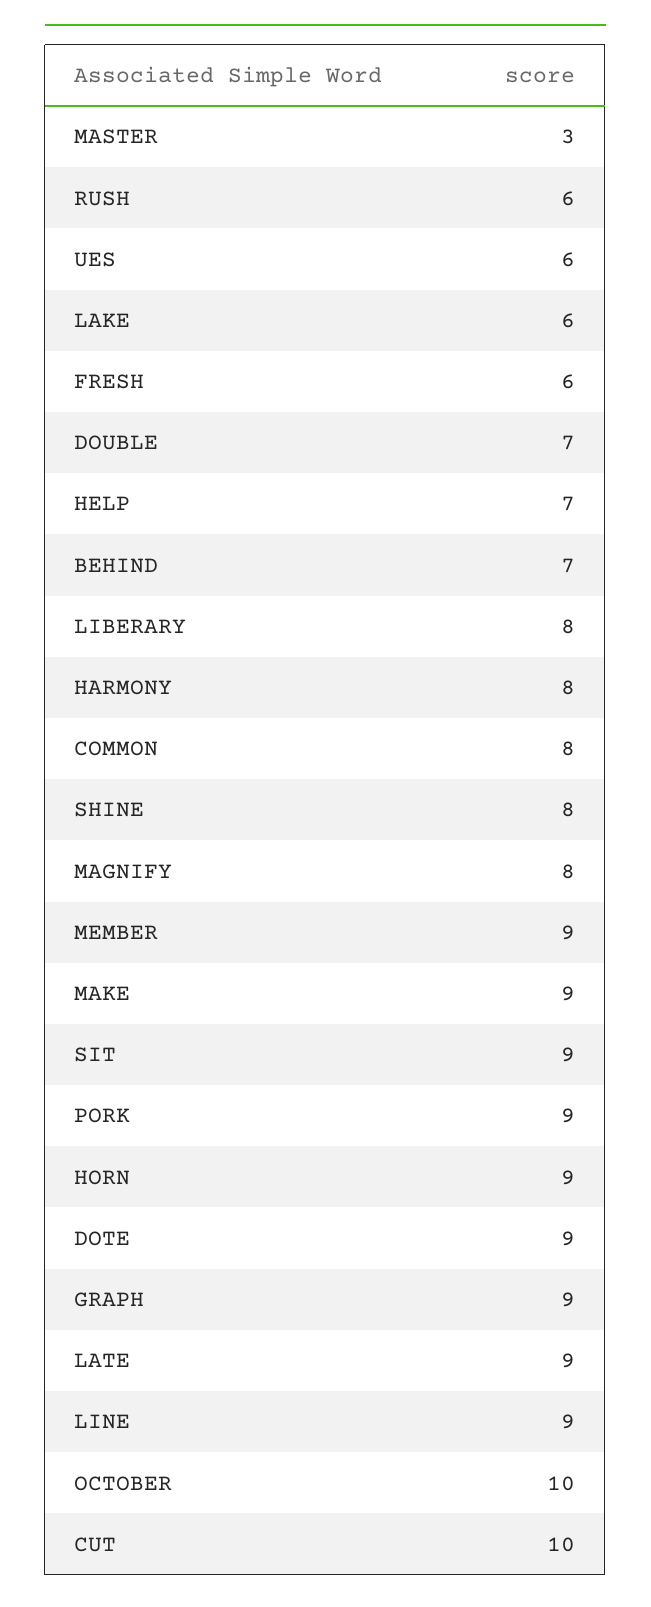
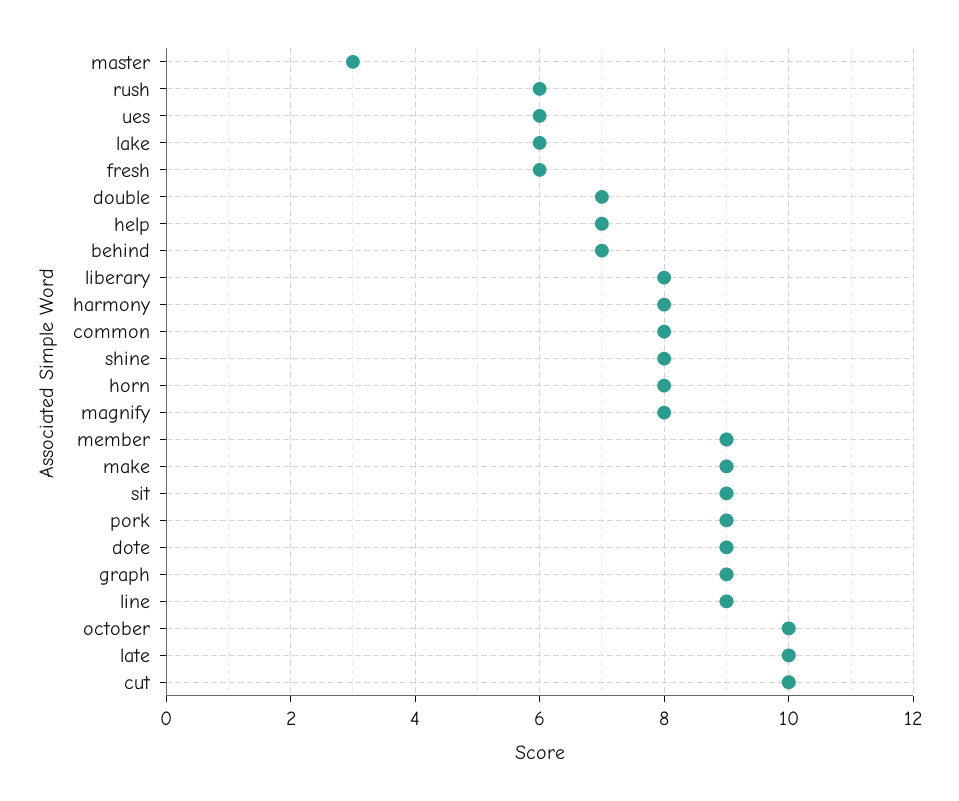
HORN: 9 -> 8
LATE: 9 -> 10

